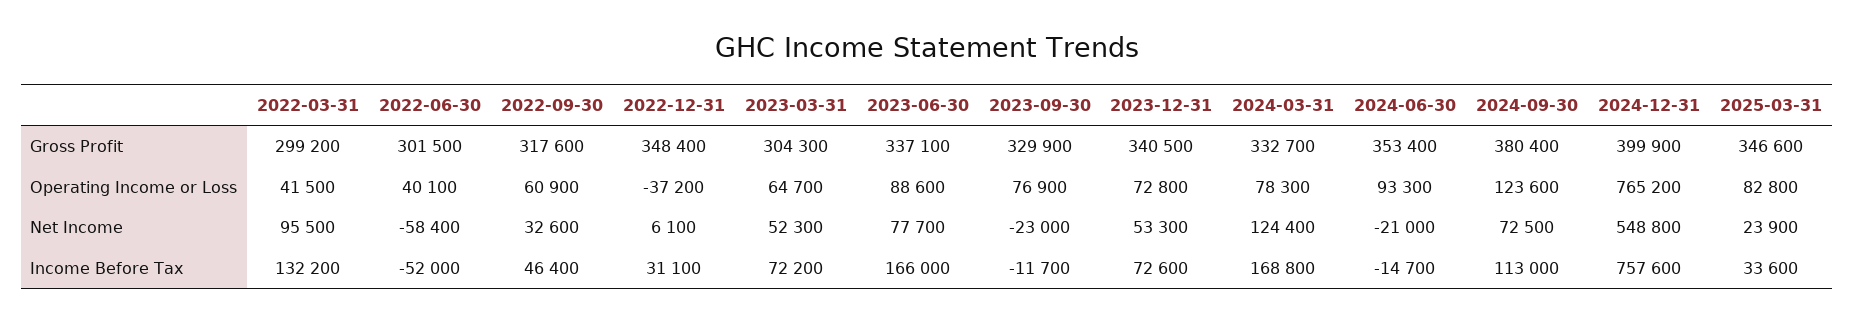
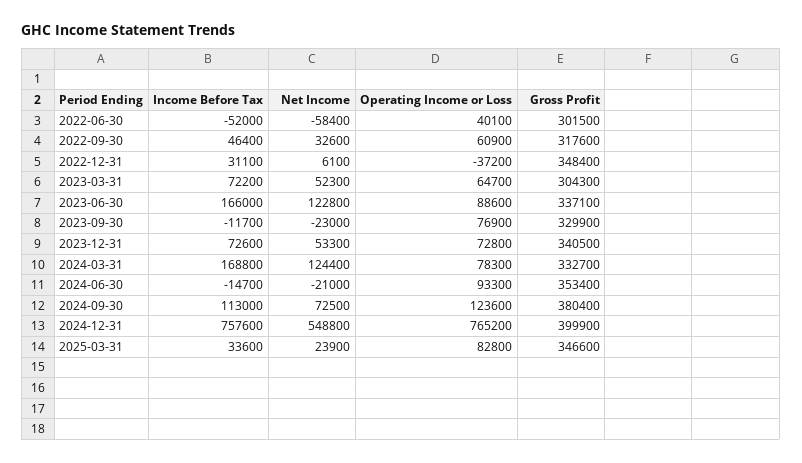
2022-03-31, Gross Profit: 299200 -> none
2022-03-31, Operating Income or Loss: 41500 -> none
2022-03-31, Net Income: 95500 -> none
2023-06-30, Net Income: 77700 -> 122800
2022-03-31, Income Before Tax: 132200 -> none

